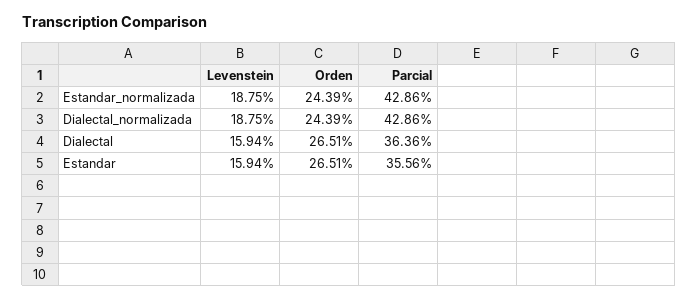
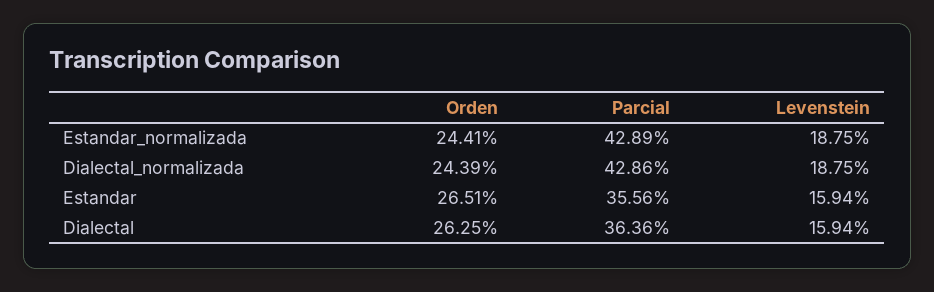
Orden, Estandar_normalizada: 24.39 -> 24.41
Parcial, Estandar_normalizada: 42.86 -> 42.89
Orden, Dialectal: 26.51 -> 26.25

